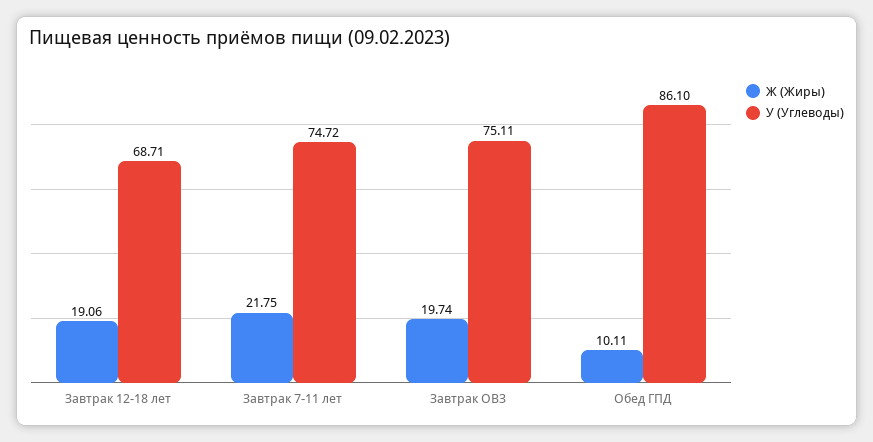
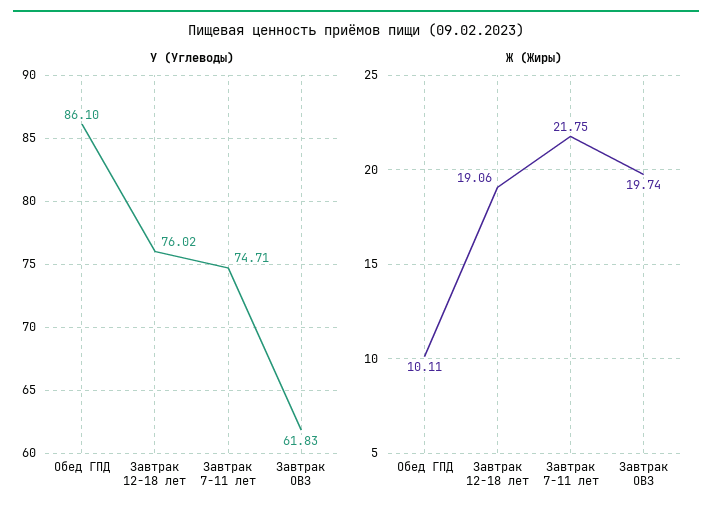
У (Углеводы), Завтрак 12-18 лет: 68.71 -> 76.02
У (Углеводы), Завтрак 7-11 лет: 74.72 -> 74.71
У (Углеводы), Завтрак ОВЗ: 75.11 -> 61.83

